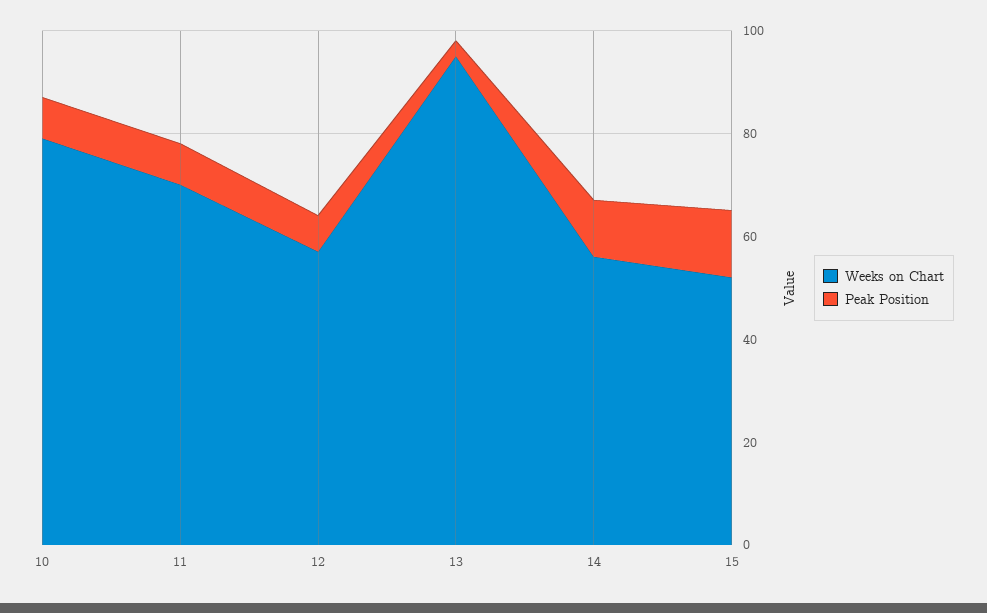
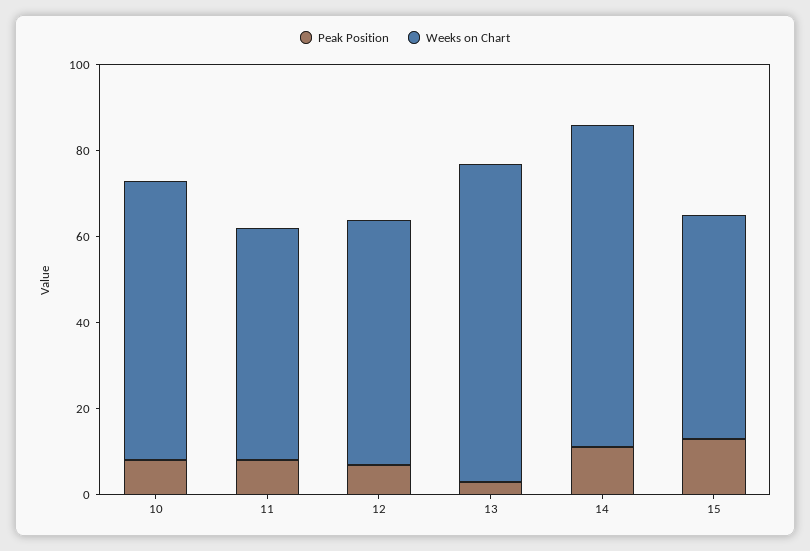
Weeks on Chart, 10: 80 -> 65
Weeks on Chart, 11: 70 -> 55
Weeks on Chart, 13: 95 -> 75
Weeks on Chart, 14: 55 -> 75

